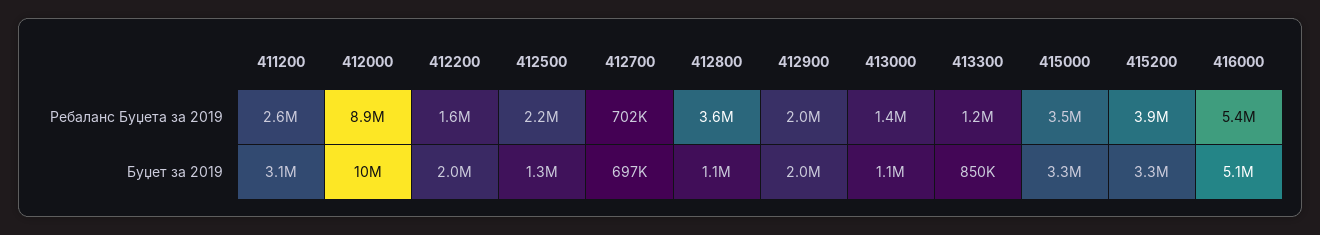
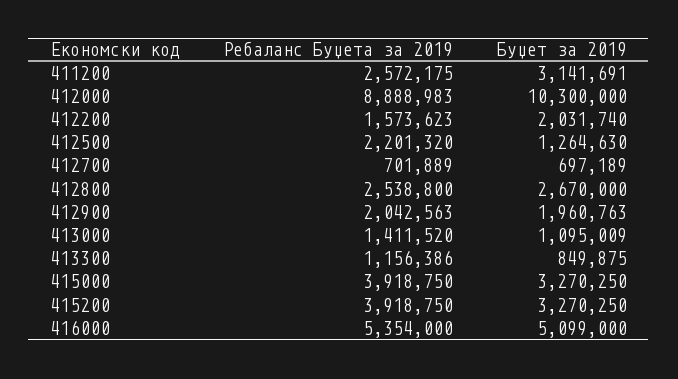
412800, Ребаланс Буџета за 2019: 3600000 -> 2538800
415000, Ребаланс Буџета за 2019: 3500000 -> 3918750
412800, Буџет за 2019: 1100000 -> 2670000

